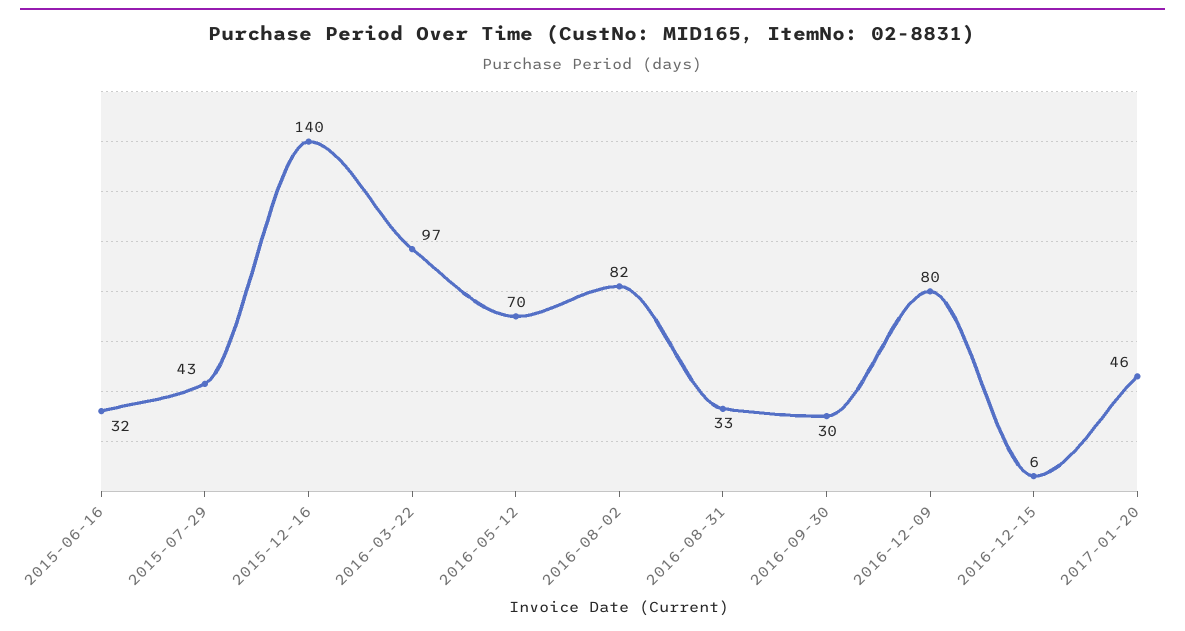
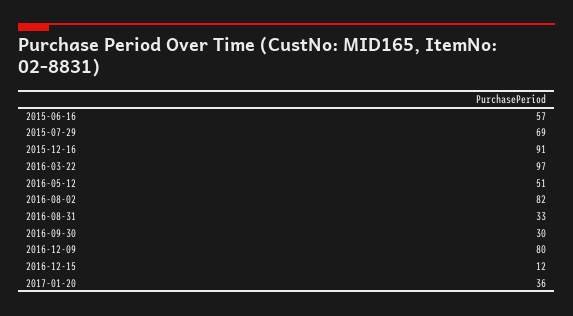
2015-06-16: 32 -> 57
2015-07-29: 43 -> 69
2015-12-16: 140 -> 91
2016-05-12: 70 -> 51
2016-12-15: 6 -> 12
2017-01-20: 46 -> 36

